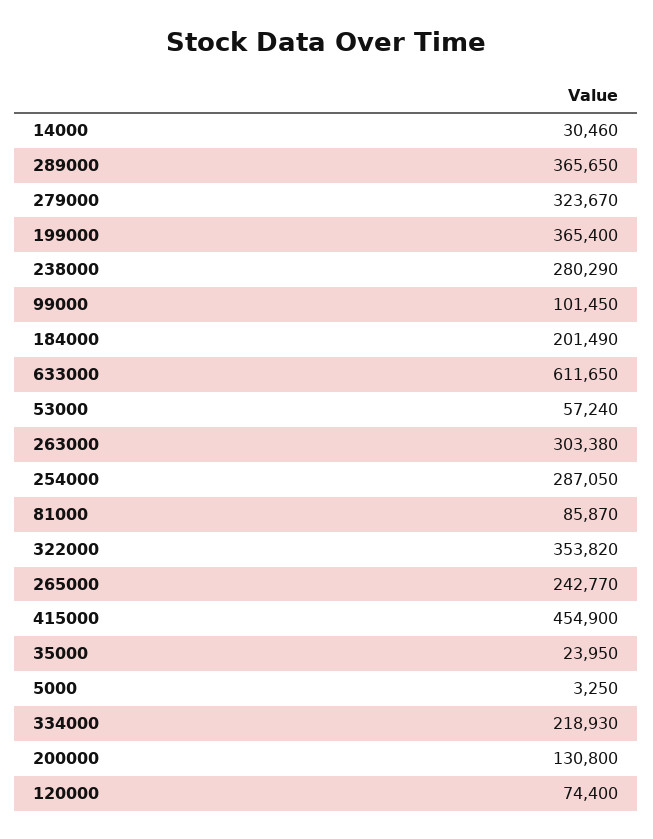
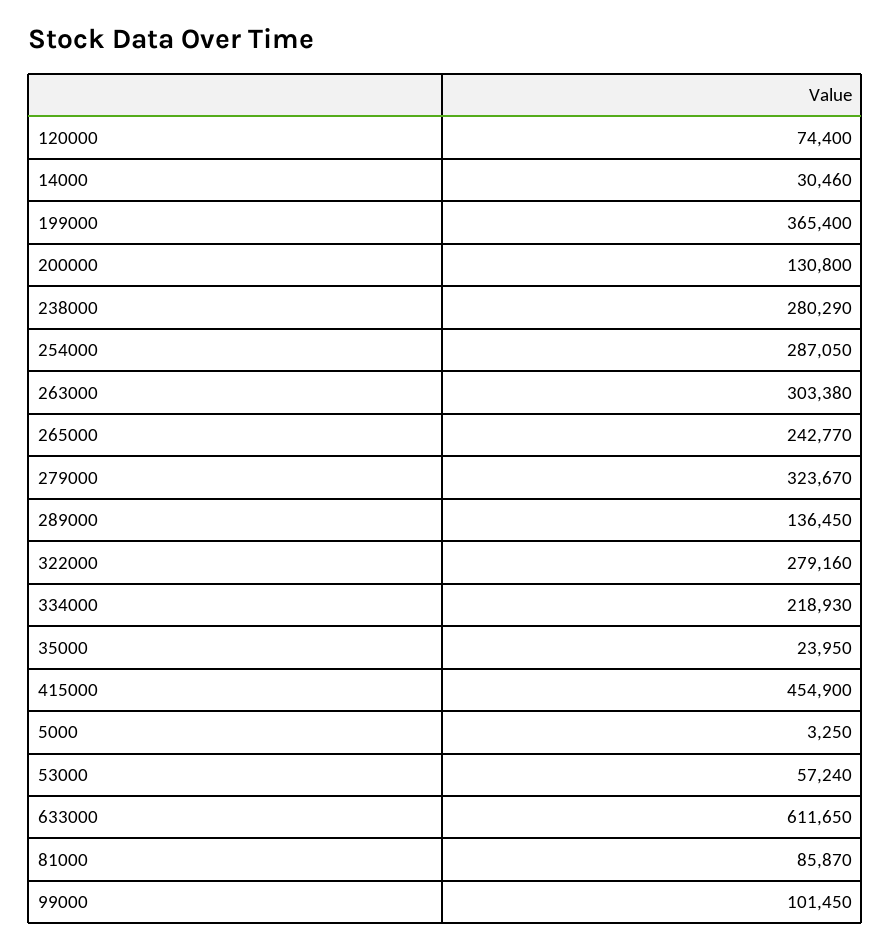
289000: 365650 -> 136450
184000: 201490 -> none
322000: 353820 -> 279160

